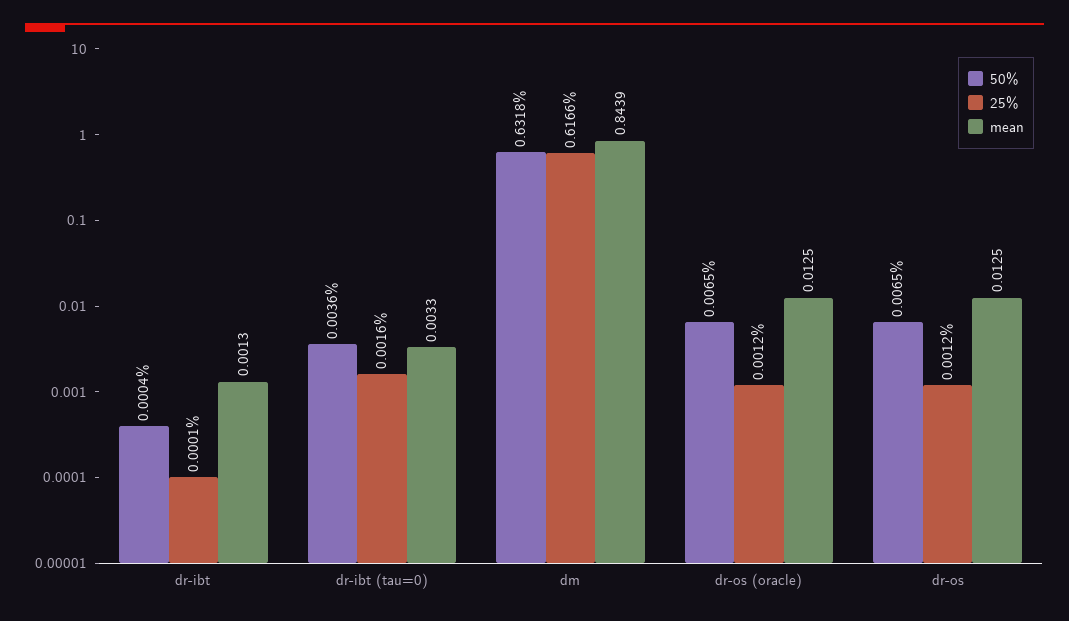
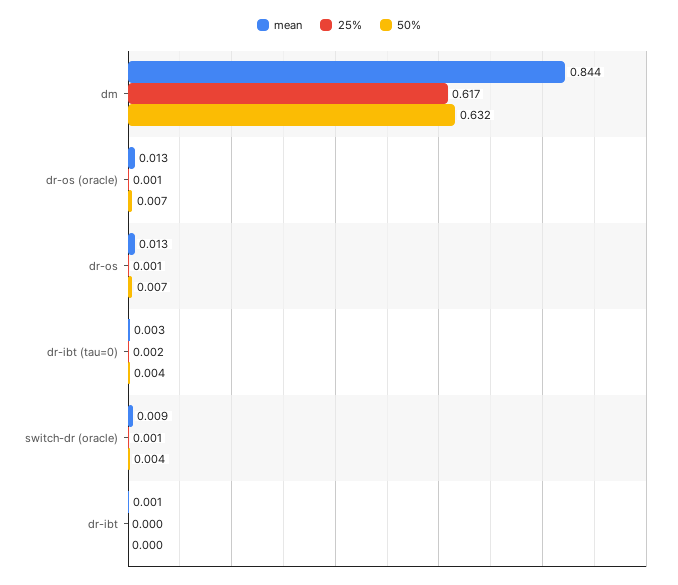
mean, switch-dr (oracle): none -> 0.009
25%, switch-dr (oracle): none -> 0.001
50%, switch-dr (oracle): none -> 0.004

